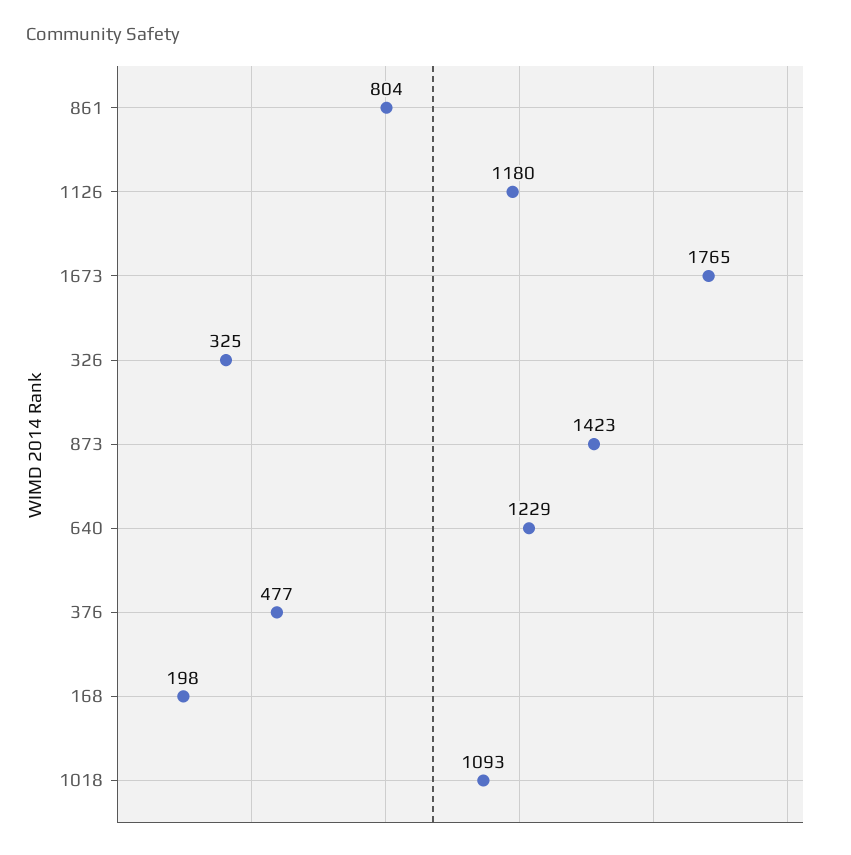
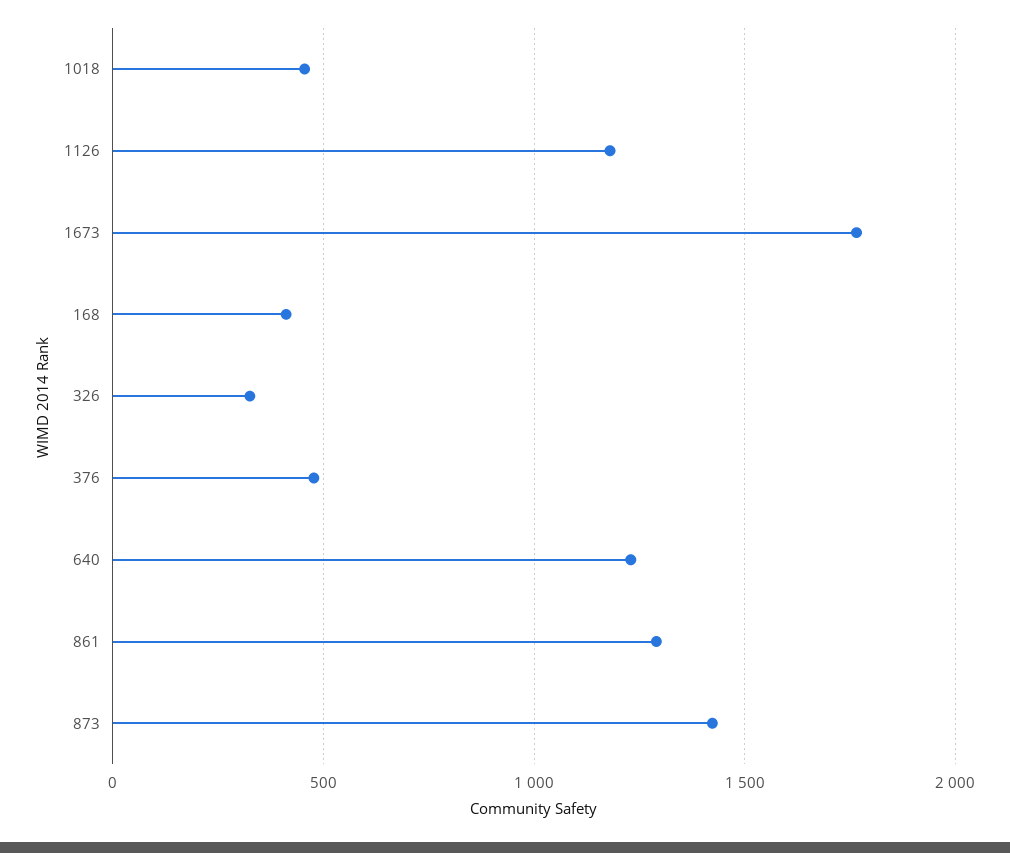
861: 804 -> 1300
168: 198 -> 400
1018: 1093 -> 450

